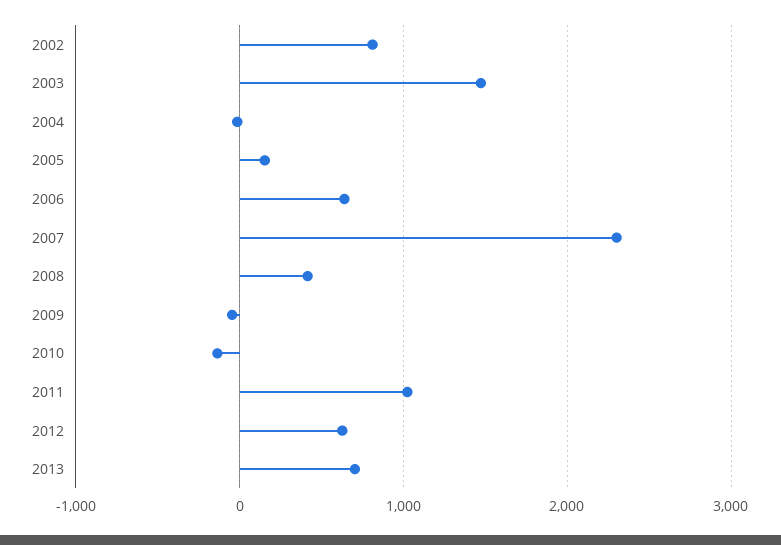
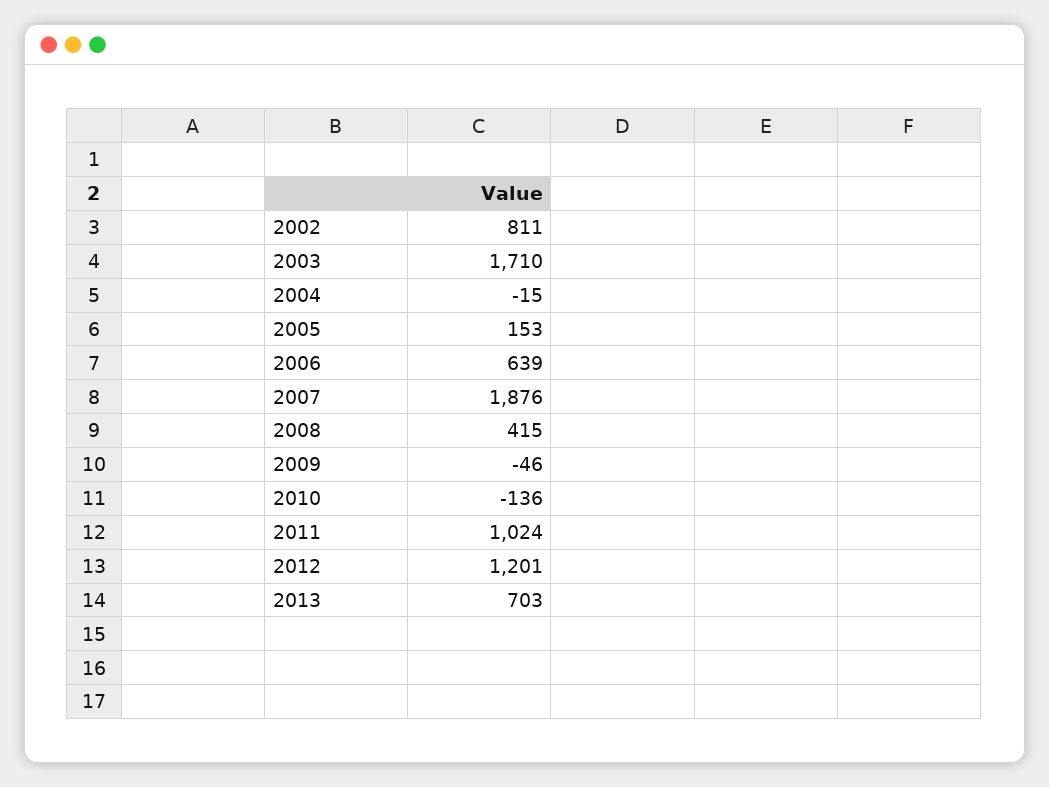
2003: 1500 -> 1710
2007: 2300 -> 1876
2012: 600 -> 1201

